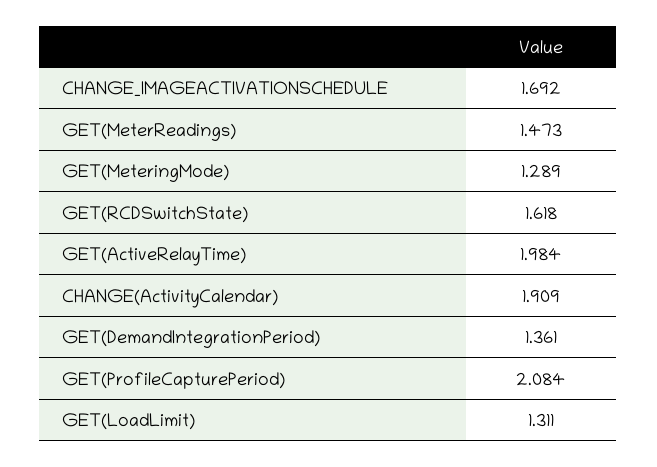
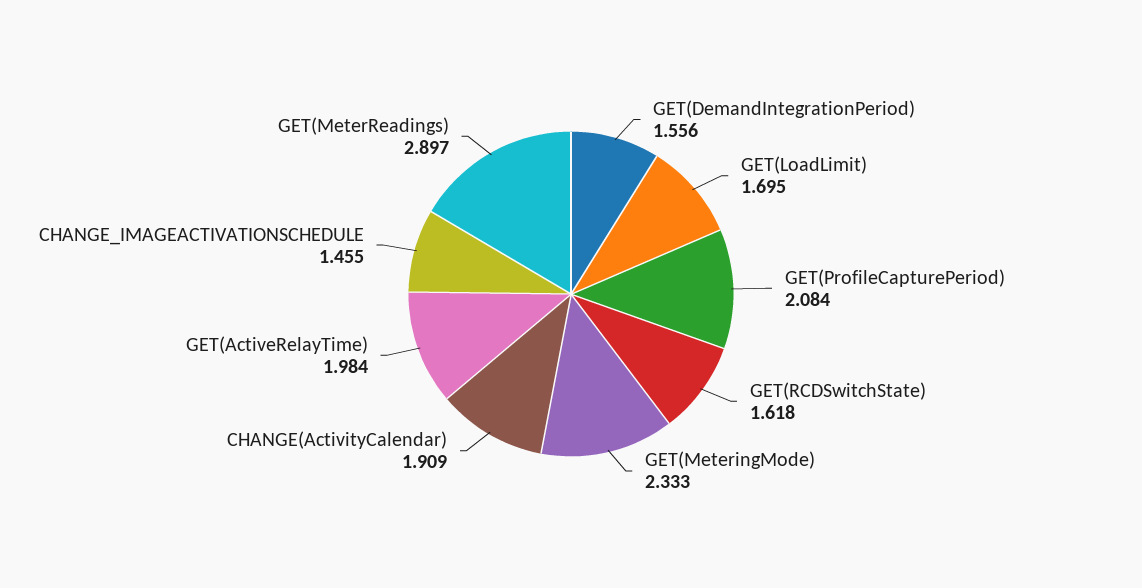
CHANGE_IMAGEACTIVATIONSCHEDULE: 1.692 -> 1.455
GET(MeterReadings): 1.473 -> 2.897
GET(MeteringMode): 1.289 -> 2.333
GET(DemandIntegrationPeriod): 1.361 -> 1.556
GET(LoadLimit): 1.311 -> 1.695

